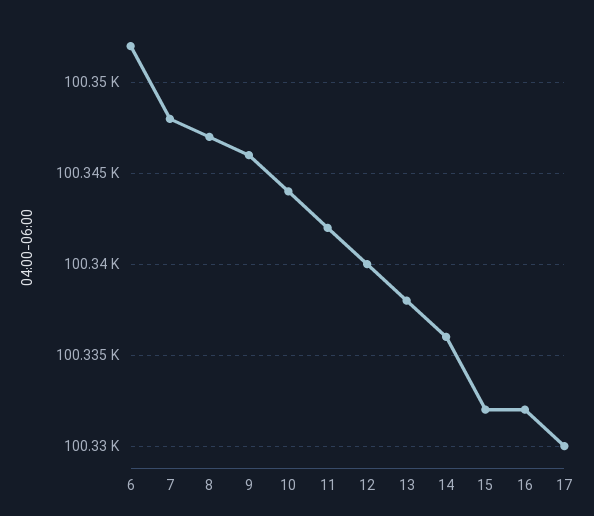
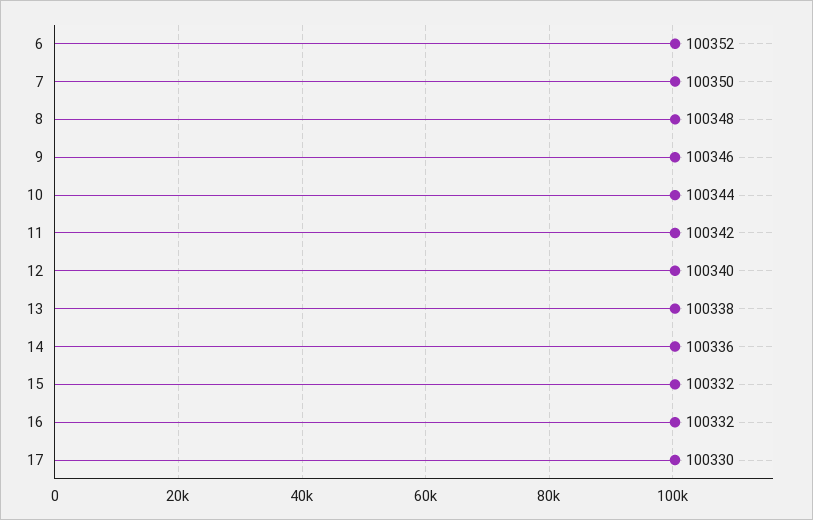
7: 100348 -> 100350
8: 100347 -> 100348

